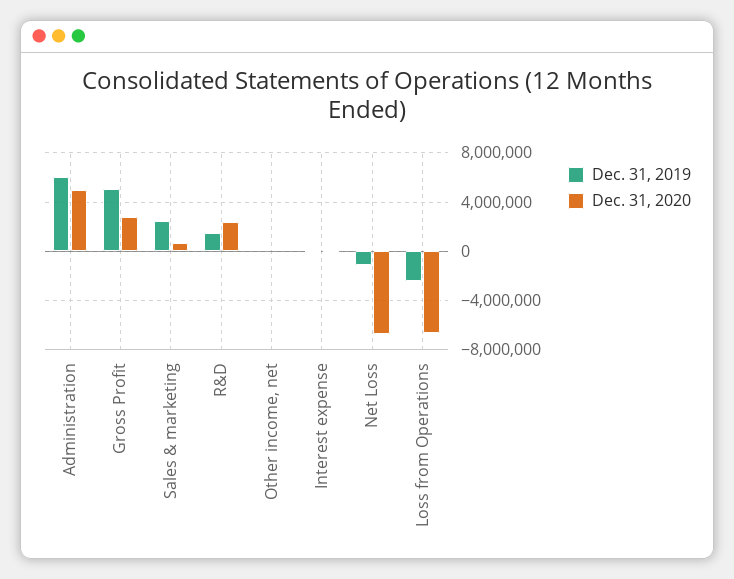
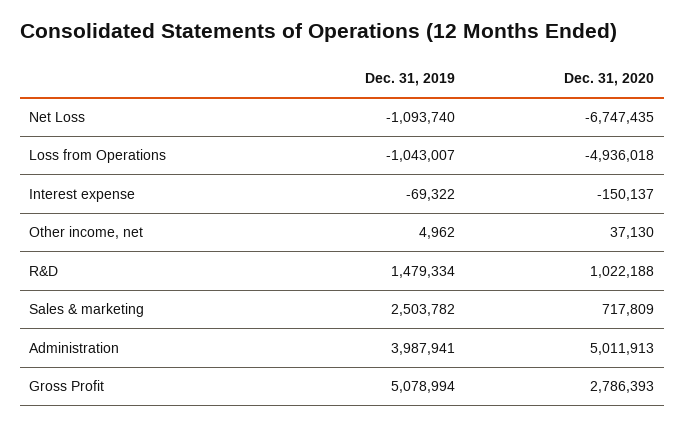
Dec. 31, 2019, Administration: 6000000 -> 3987941
Dec. 31, 2020, R&D: 2500000 -> 1022188
Dec. 31, 2019, Loss from Operations: -2500000 -> -1043007
Dec. 31, 2020, Loss from Operations: -6500000 -> -4936018

